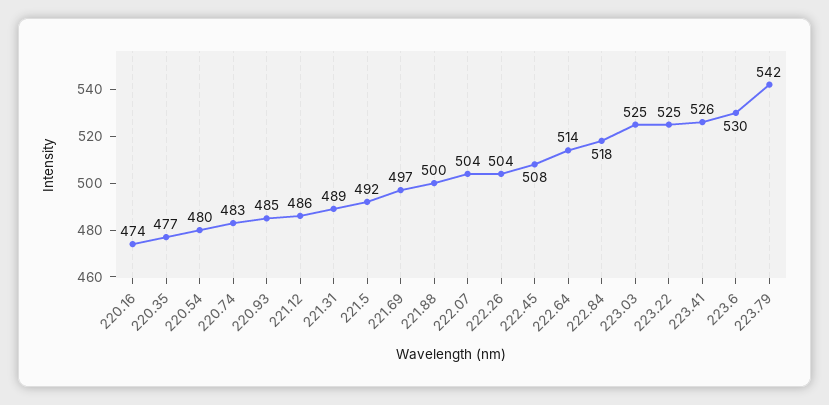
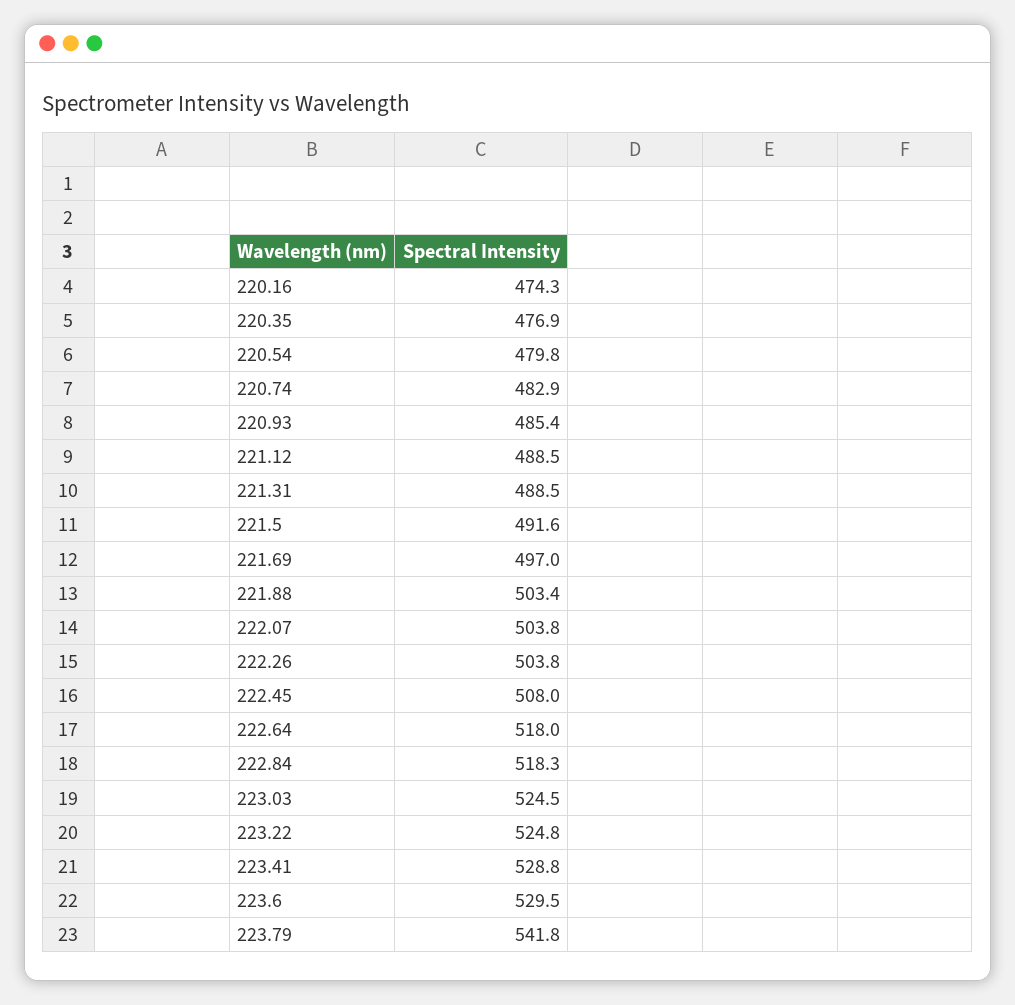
221.12: 486 -> 488.5
221.88: 500 -> 503.4
222.64: 514 -> 518
223.41: 526 -> 528.8

